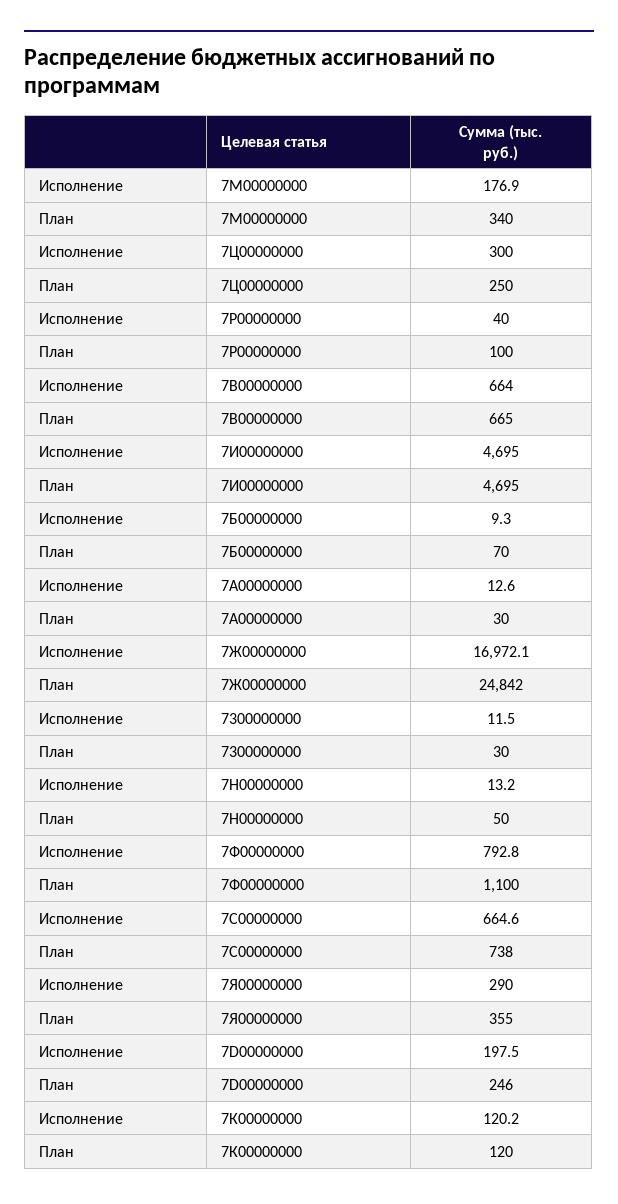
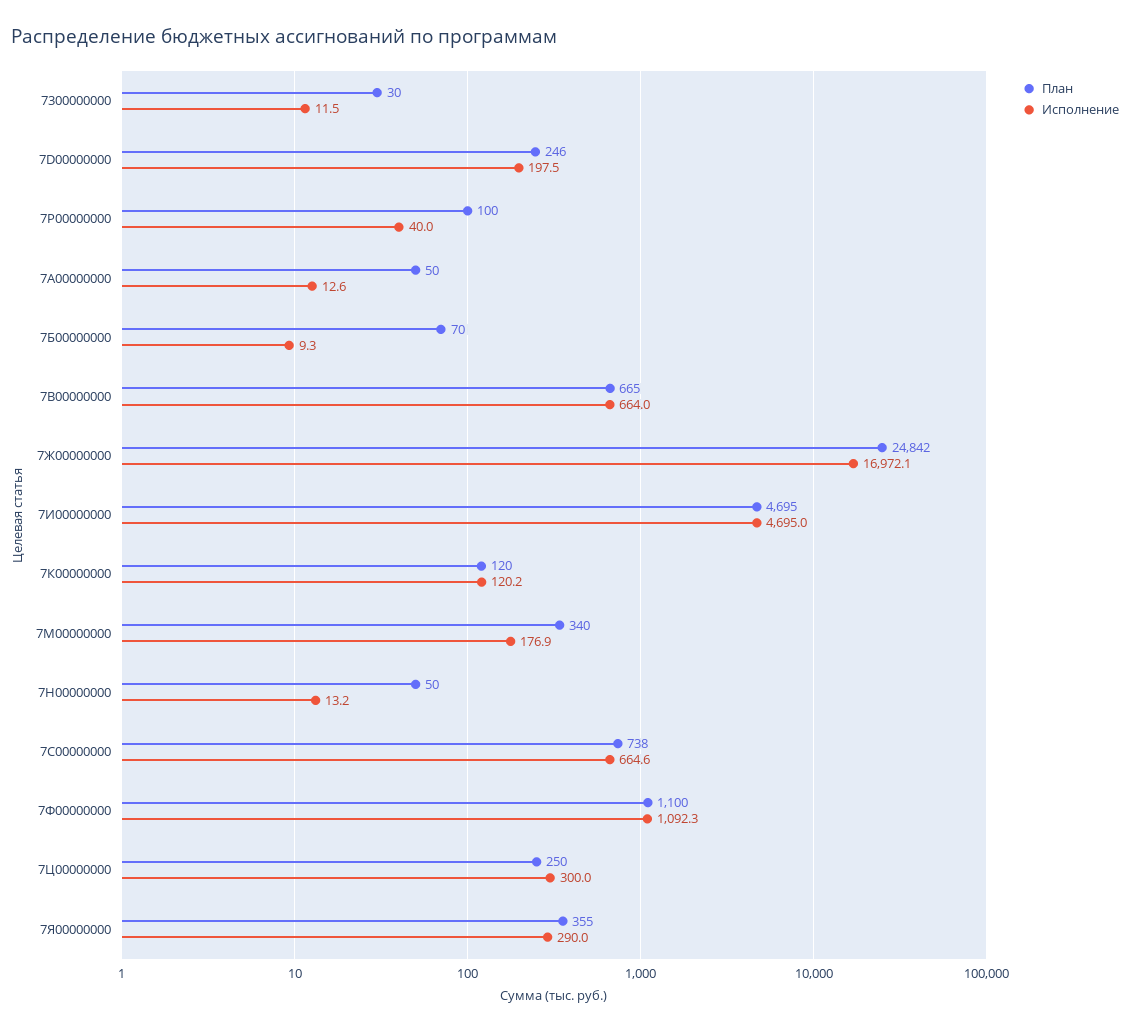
План, 7А00000000: 30 -> 50
Исполнение, 7Ф00000000: 792.8 -> 1092.3

